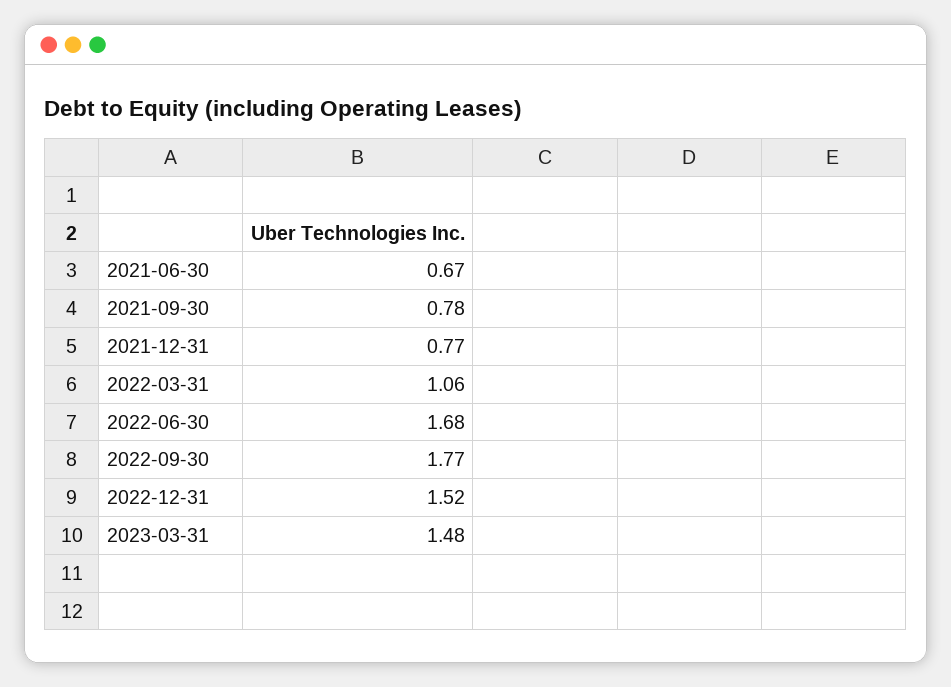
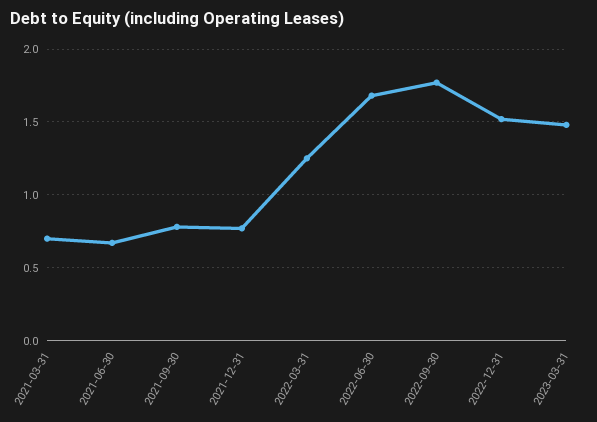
2022-03-31: 1.06 -> 1.25
2021-03-31: none -> 0.7

